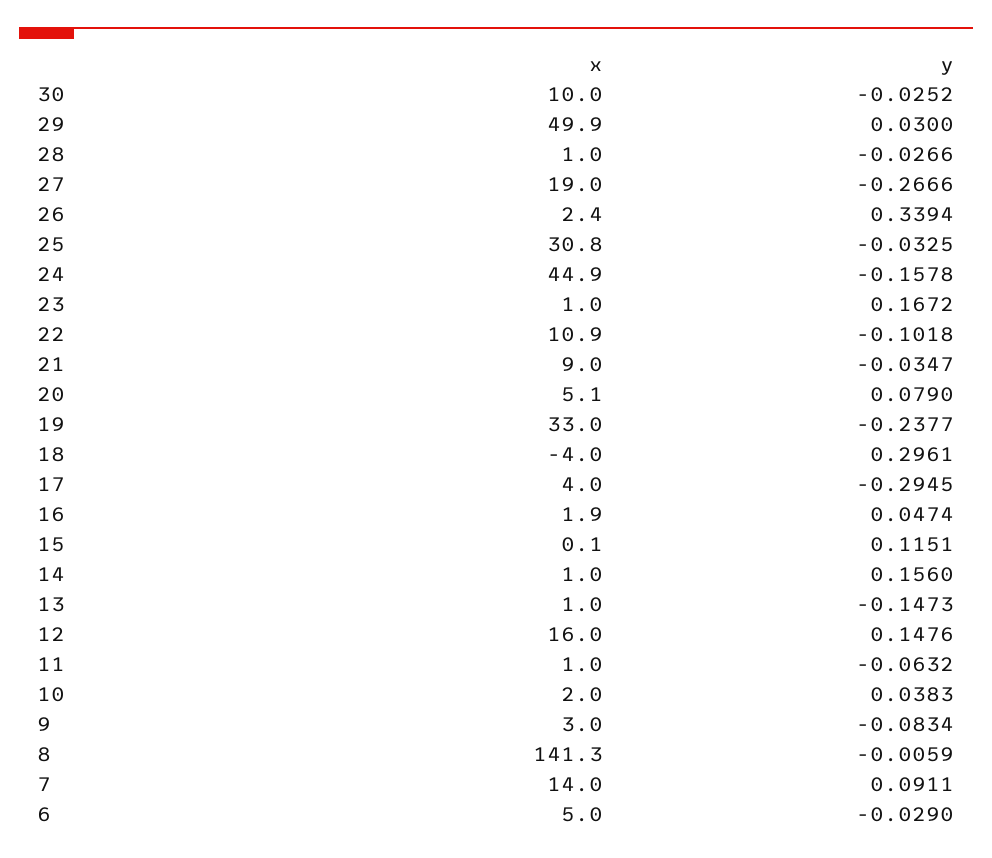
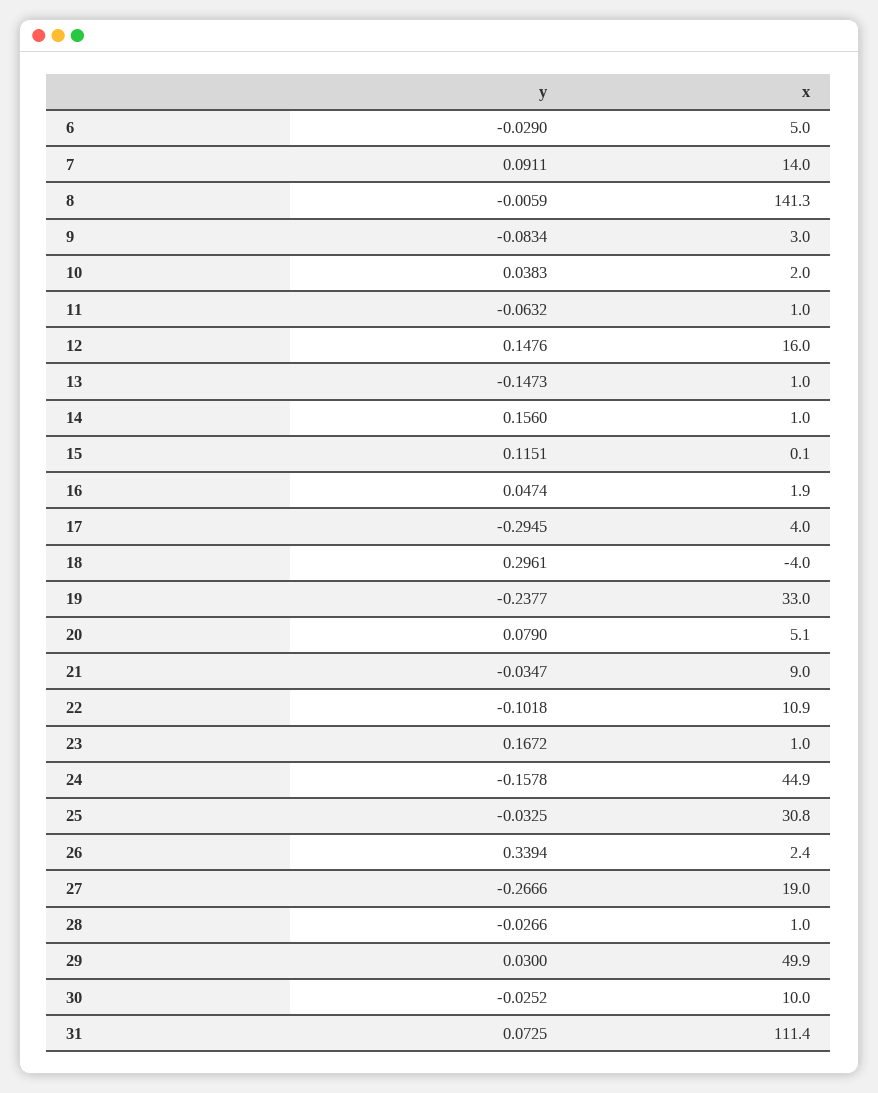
y, 31: none -> 0.0725
x, 31: none -> 111.4

